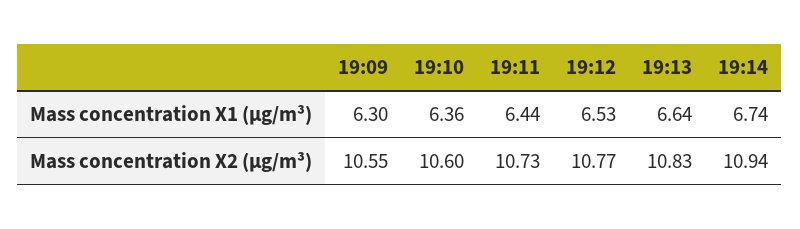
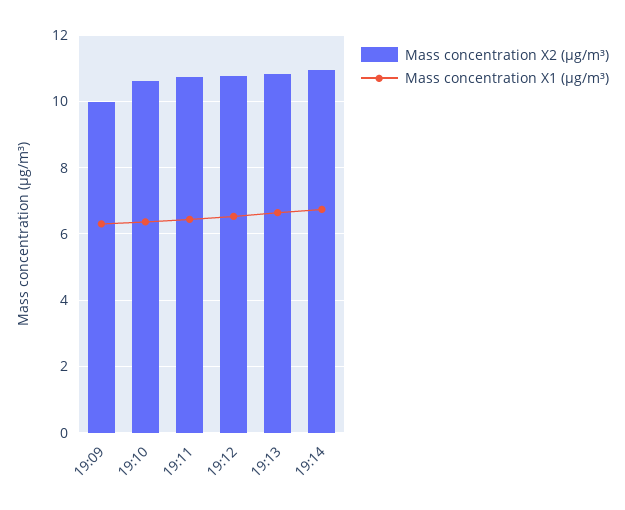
Mass concentration X2 (μg/m³), 19:09: 10.55 -> 10

